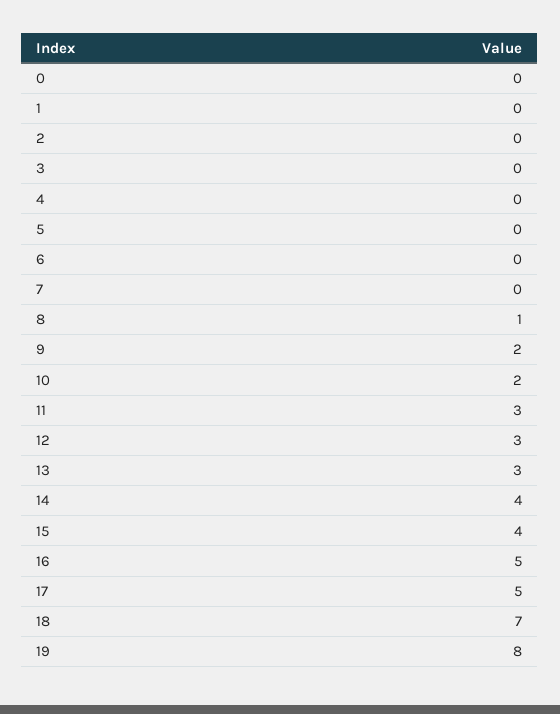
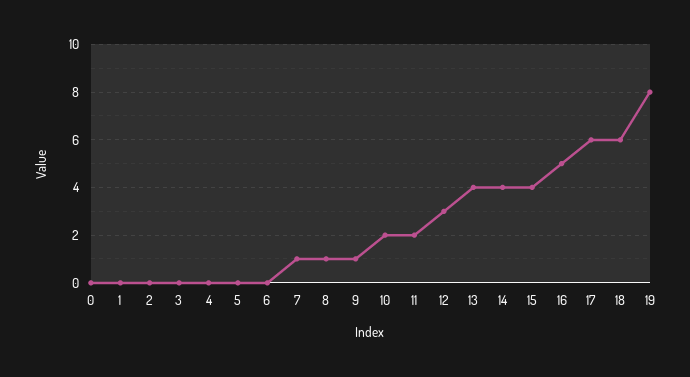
7: 0 -> 1
9: 2 -> 1
11: 3 -> 2
13: 3 -> 4
17: 5 -> 6
18: 7 -> 6

